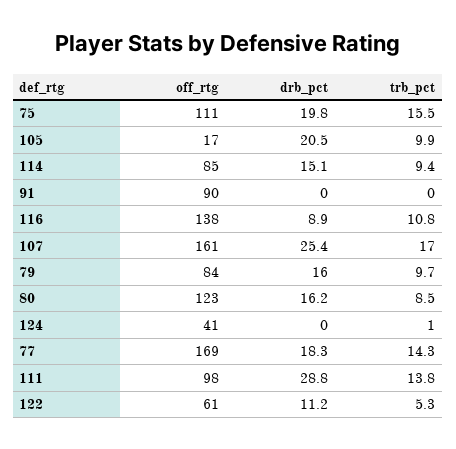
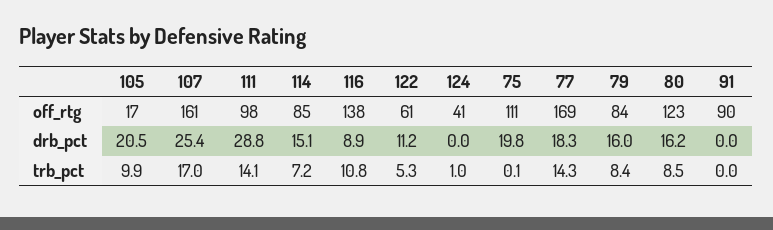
trb_pct, 75: 15.5 -> 0.1
trb_pct, 114: 9.4 -> 7.2
trb_pct, 79: 9.7 -> 8.4
trb_pct, 111: 13.8 -> 14.1

